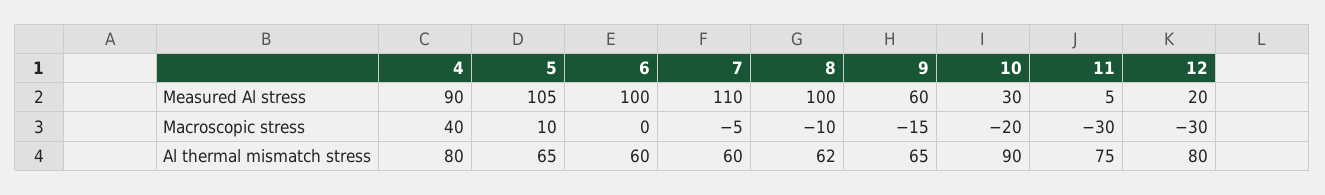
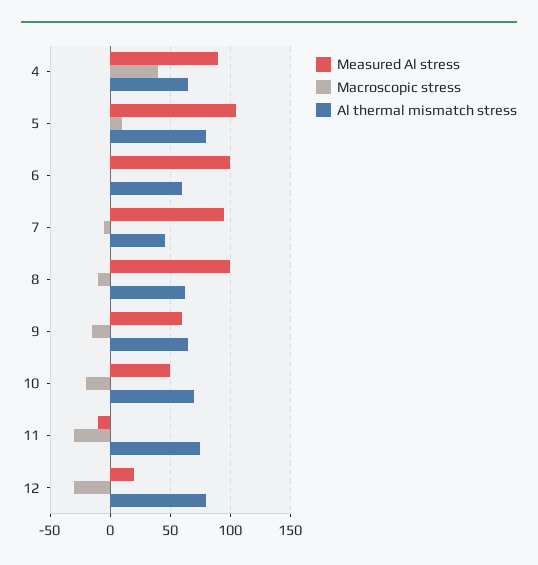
Measured Al stress, 7: 110 -> 95
Measured Al stress, 10: 30 -> 50
Measured Al stress, 11: 5 -> -10
Al thermal mismatch stress, 4: 80 -> 65
Al thermal mismatch stress, 5: 65 -> 80
Al thermal mismatch stress, 7: 60 -> 45
Al thermal mismatch stress, 10: 90 -> 70

